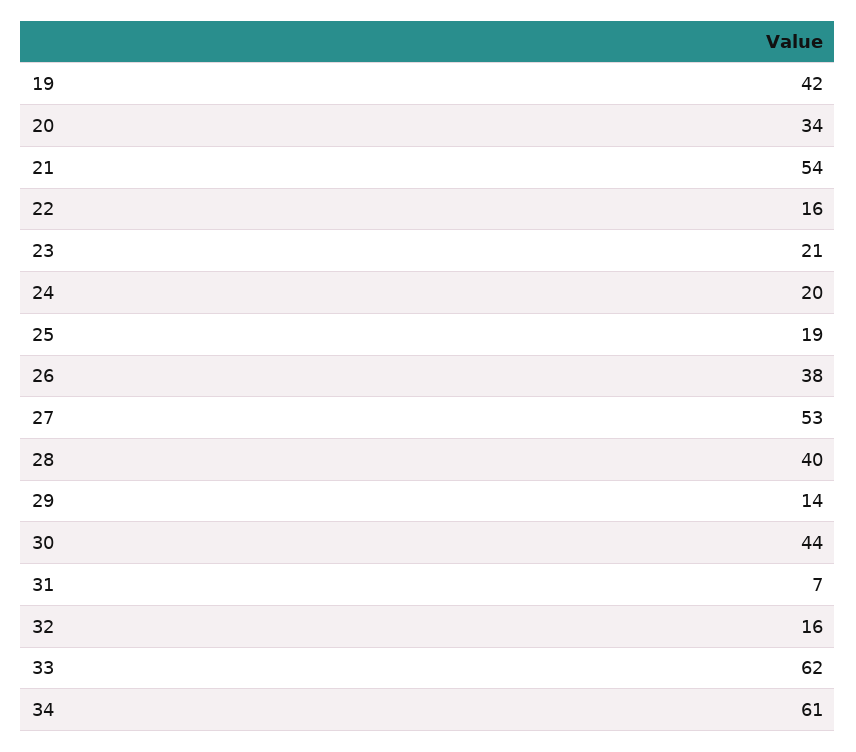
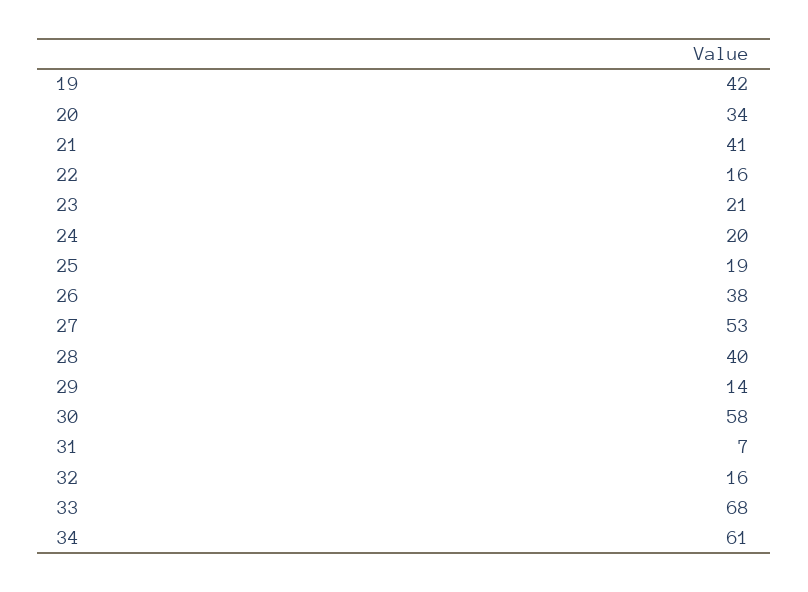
21: 54 -> 41
30: 44 -> 58
33: 62 -> 68

